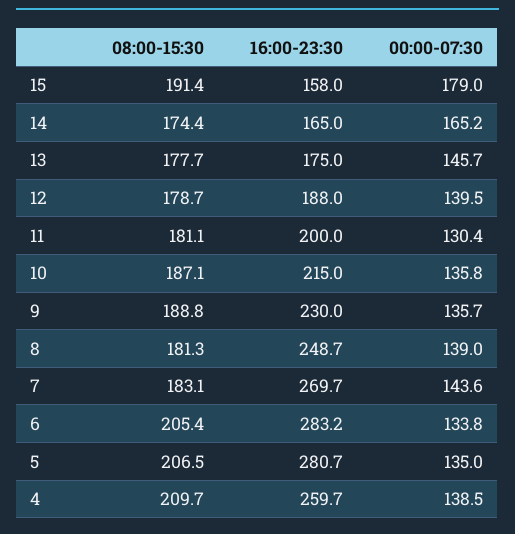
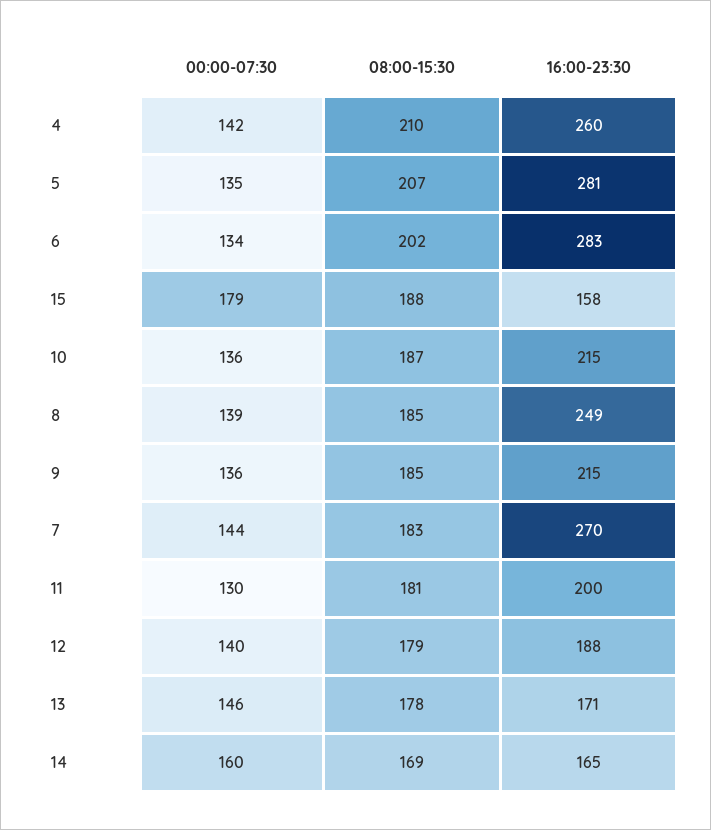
08:00-15:30, 15: 191.4 -> 188
08:00-15:30, 14: 174.4 -> 169
00:00-07:30, 14: 165.2 -> 160
16:00-23:30, 13: 175 -> 171
08:00-15:30, 9: 188.8 -> 185
16:00-23:30, 9: 230 -> 215
08:00-15:30, 8: 181.3 -> 185
08:00-15:30, 6: 205.4 -> 202
00:00-07:30, 4: 138.5 -> 142

